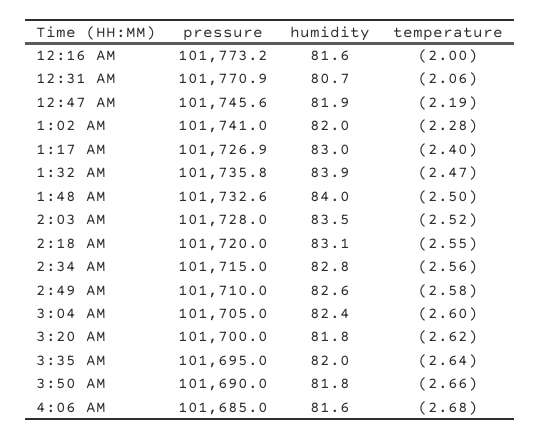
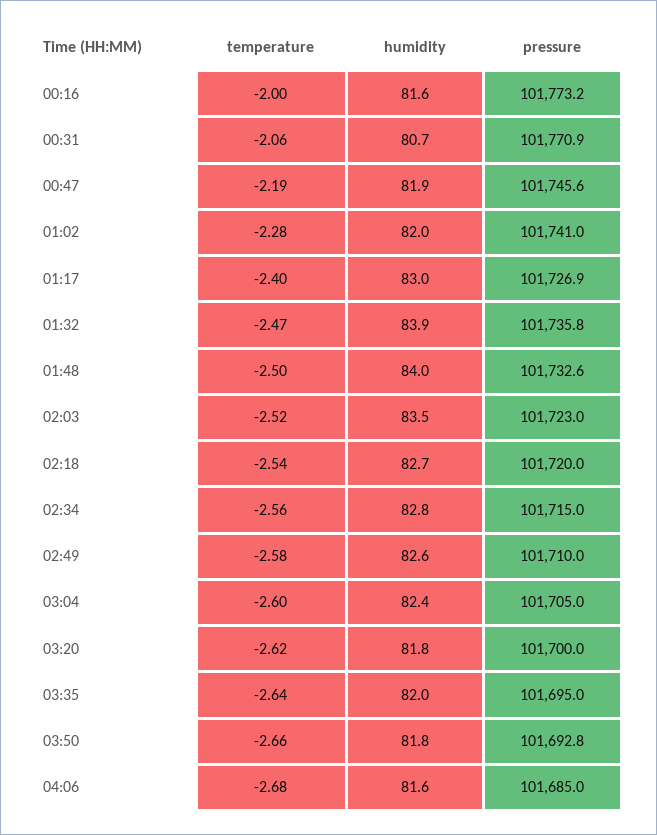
pressure, 2:03 AM: 101728 -> 101723
humidity, 2:18 AM: 83.1 -> 82.7
temperature, 2:18 AM: -2.55 -> -2.54
pressure, 3:50 AM: 101690 -> 101692.8

